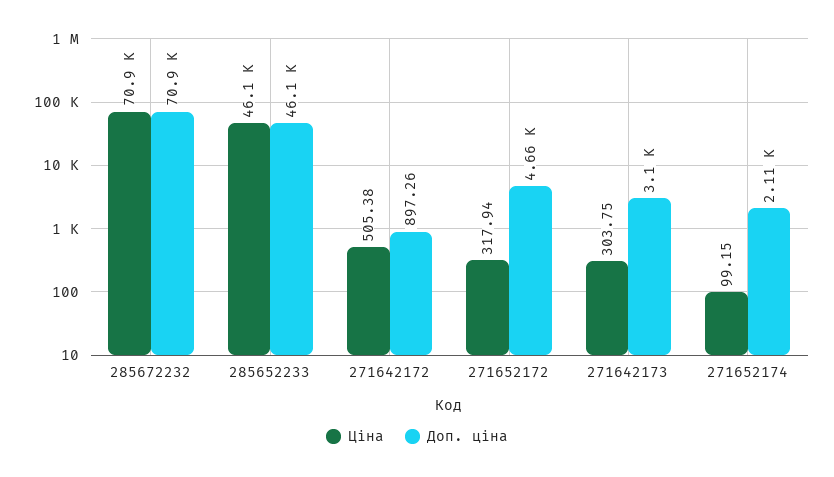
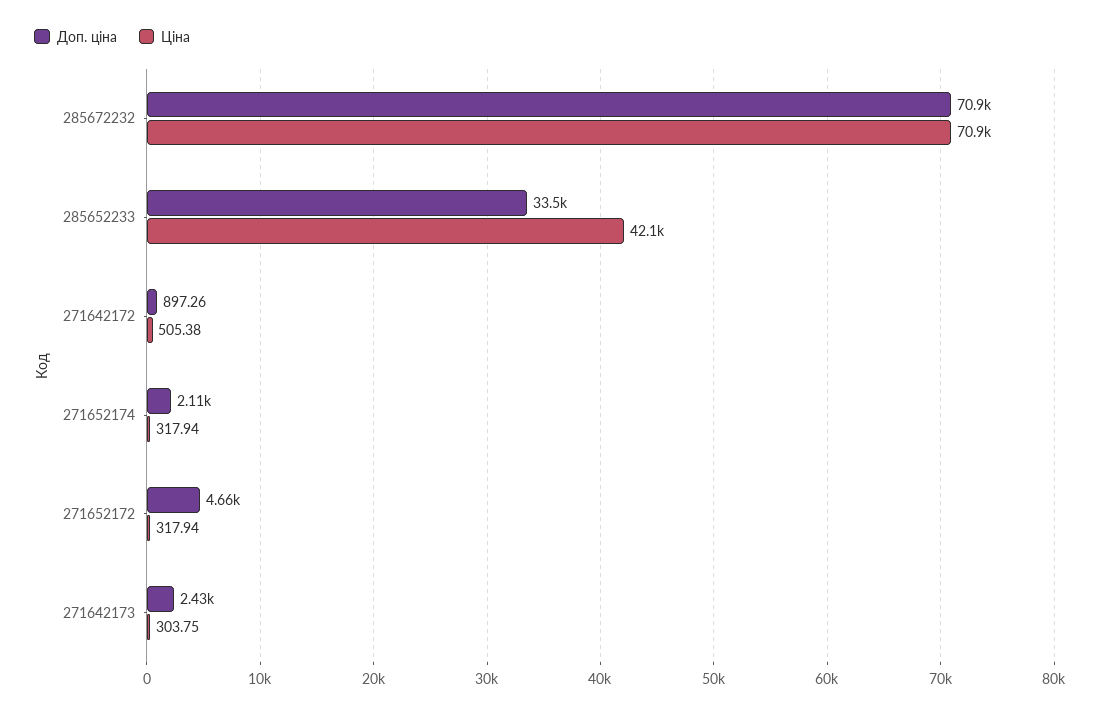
Ціна, 285652233: 46100 -> 42100
Доп. ціна, 285652233: 46100 -> 33500
Доп. ціна, 271642173: 3100 -> 2430
Ціна, 271652174: 99.15 -> 317.94

